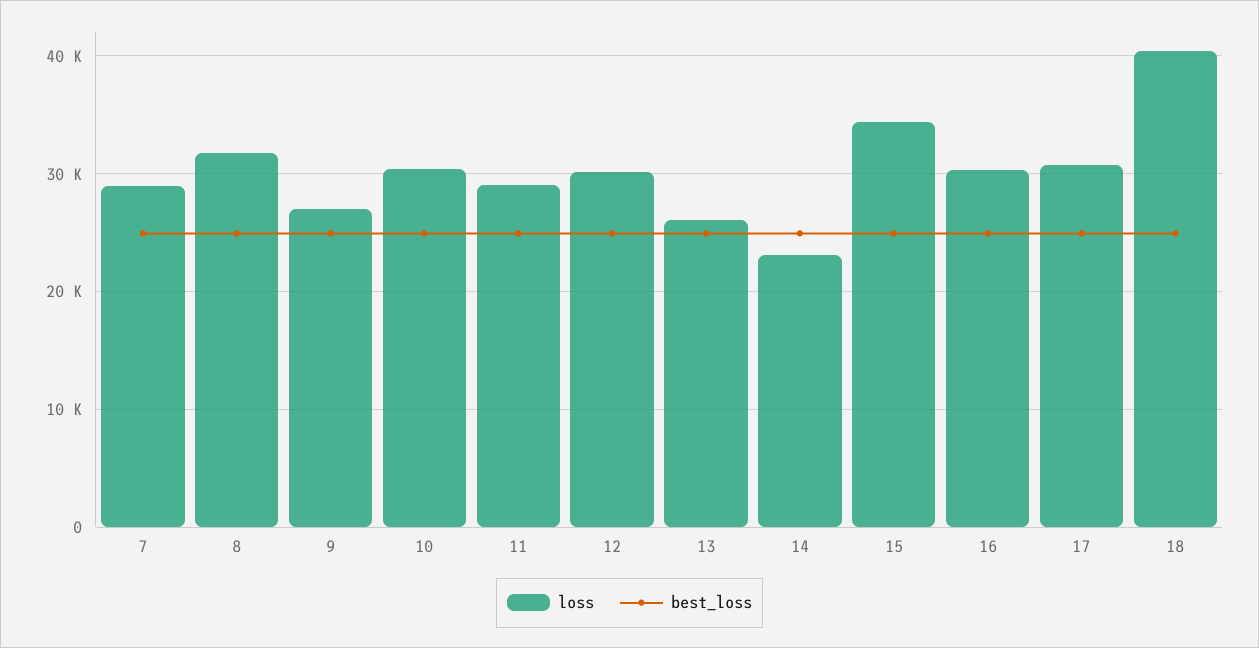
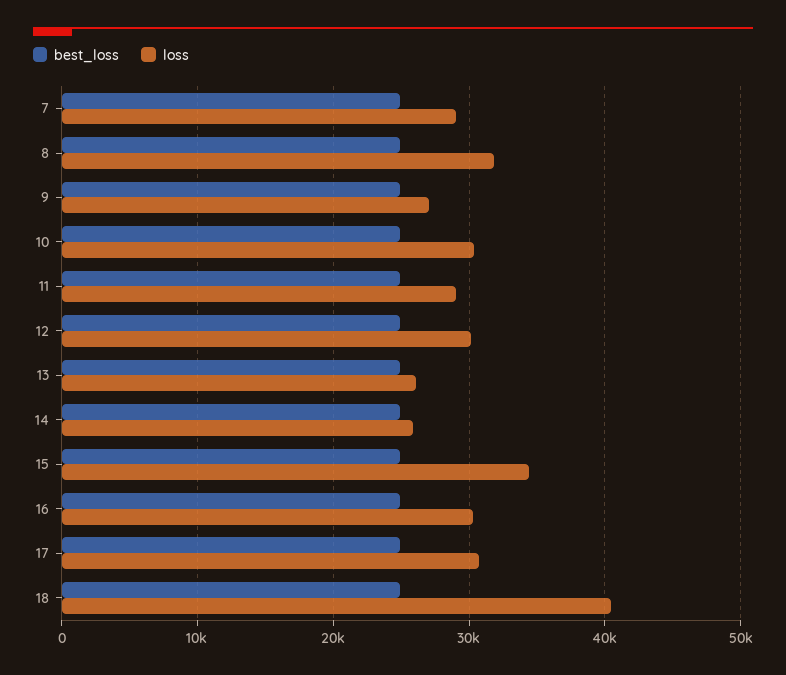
loss, 14: 23000 -> 26000

